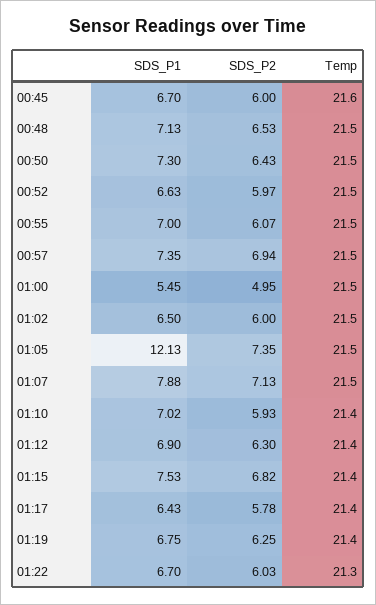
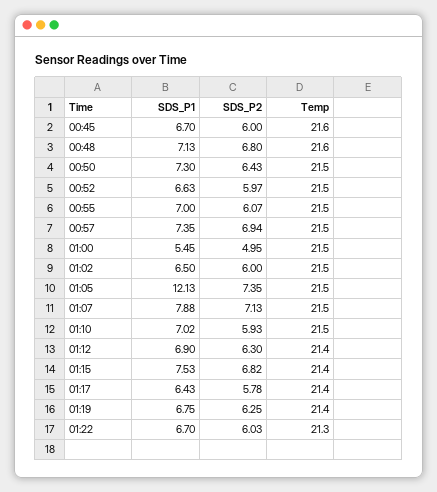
SDS_P2, 00:48: 6.53 -> 6.8
Temp, 00:48: 21.5 -> 21.6
Temp, 01:10: 21.4 -> 21.5

